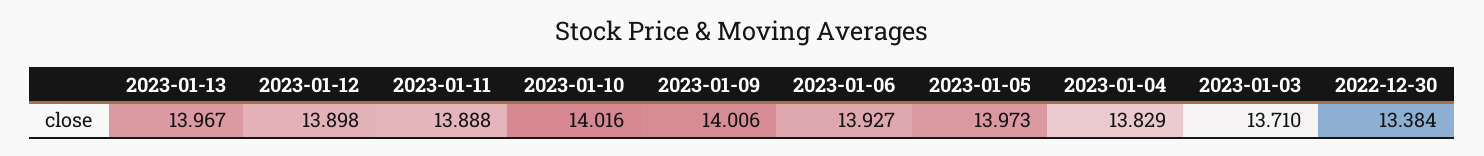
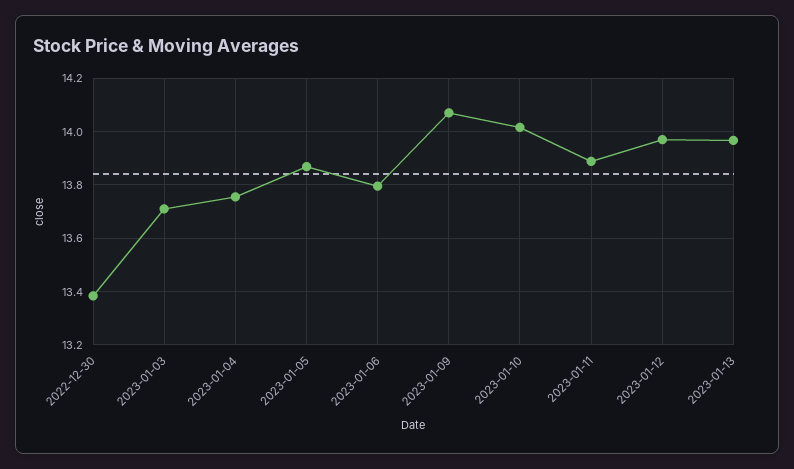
2023-01-12: 13.898 -> 13.975
2023-01-09: 14.006 -> 14.075
2023-01-06: 13.927 -> 13.8
2023-01-05: 13.973 -> 13.875
2023-01-04: 13.829 -> 13.75

